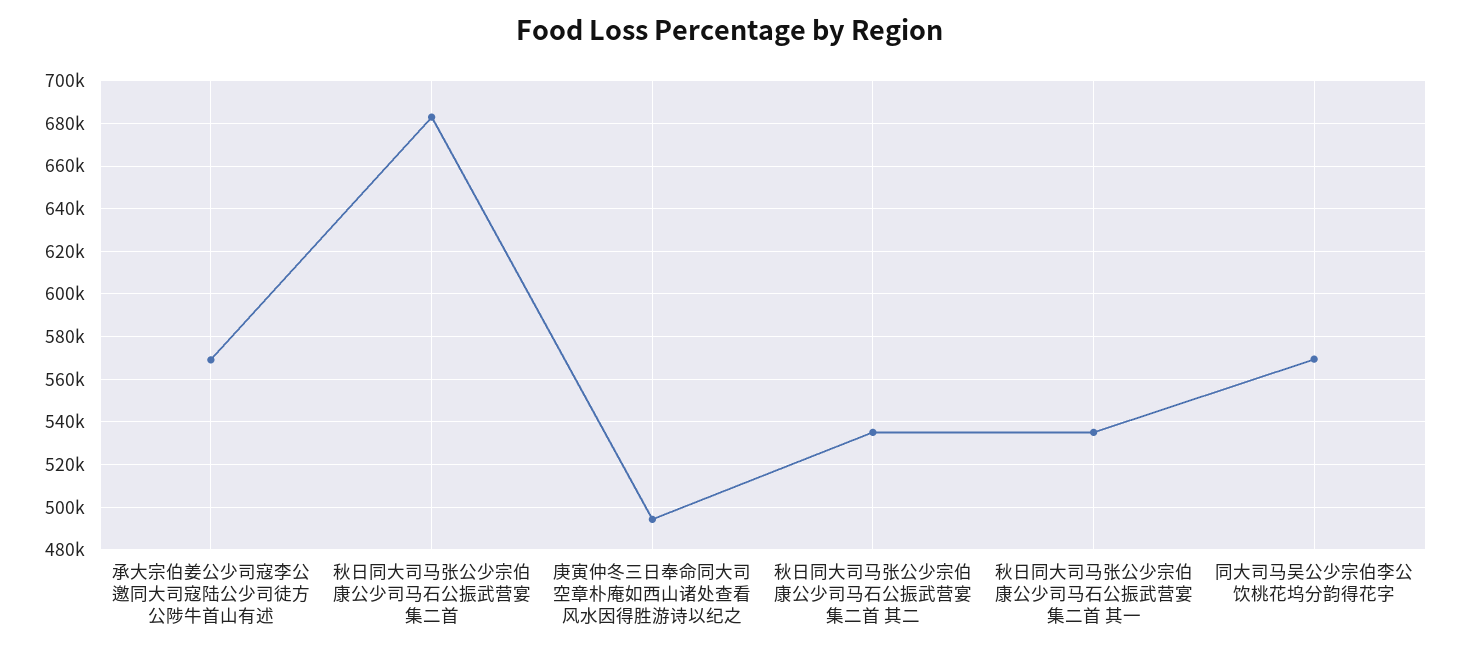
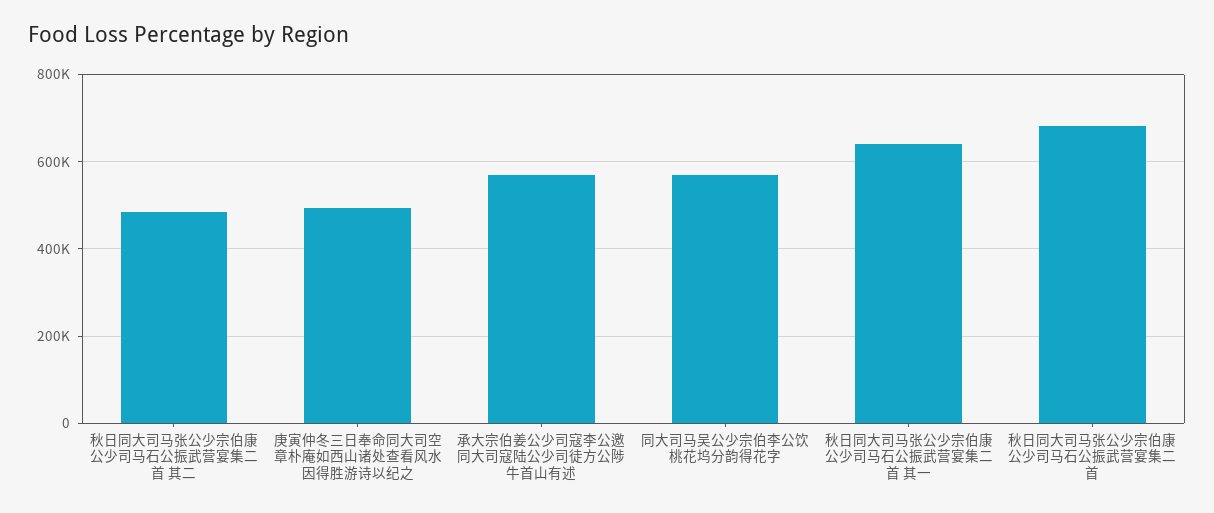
秋日同大司马张公少宗伯康公少司马石公振武营宴集二首 其二: 535000 -> 480000
秋日同大司马张公少宗伯康公少司马石公振武营宴集二首 其一: 535000 -> 640000

